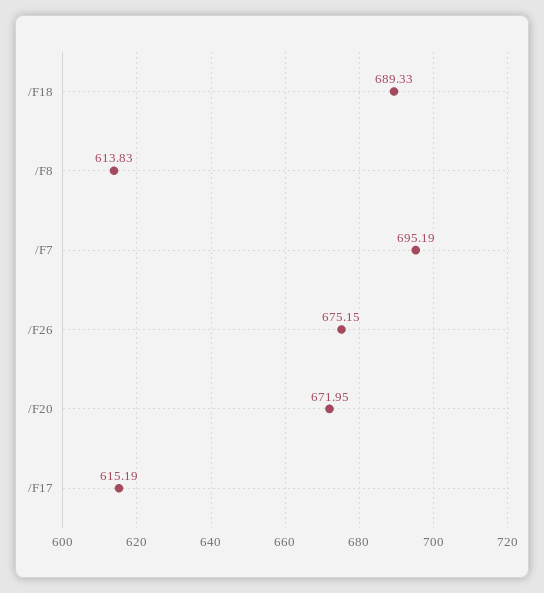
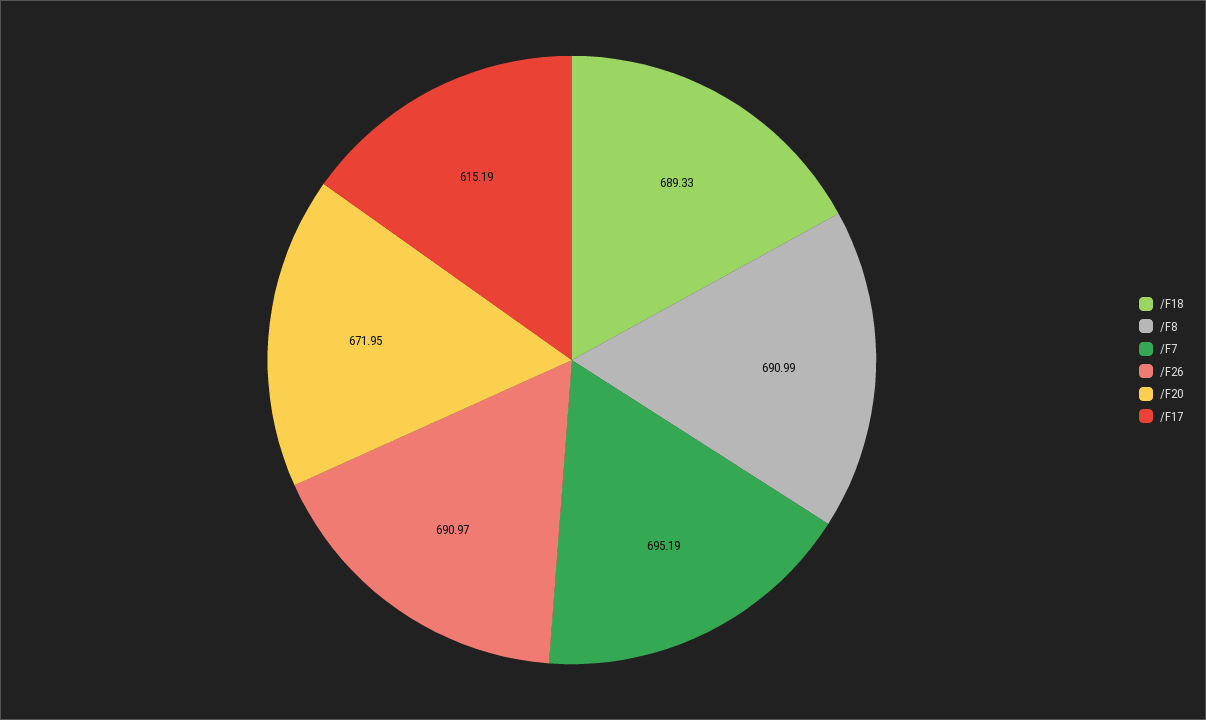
/F8: 613.83 -> 690.99
/F26: 675.15 -> 690.97

